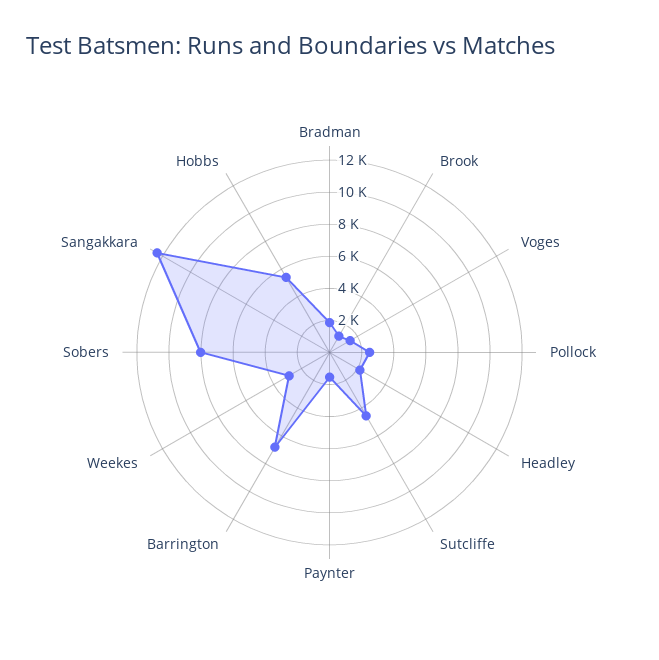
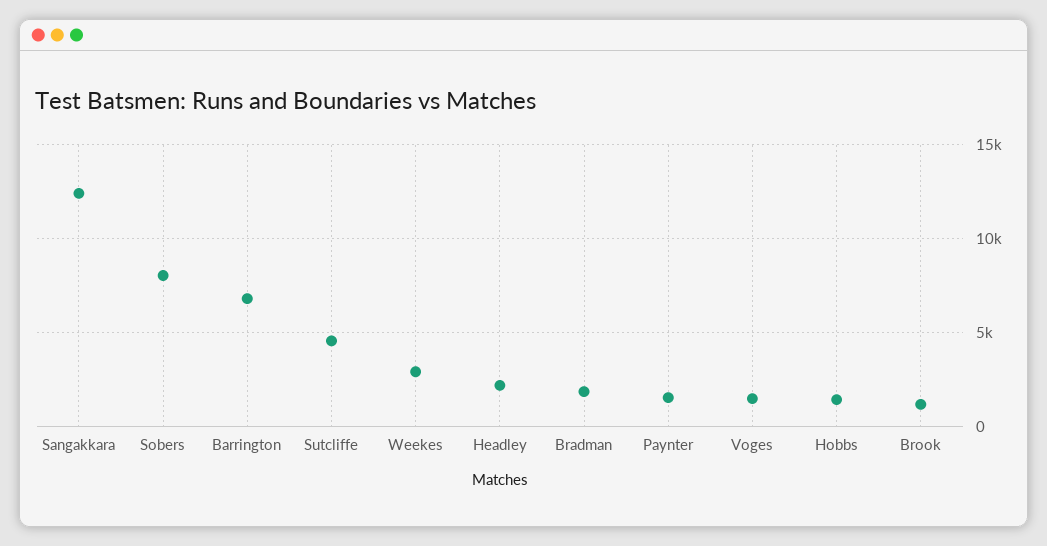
Pollock: 2500 -> none
Hobbs: 5500 -> 1500

